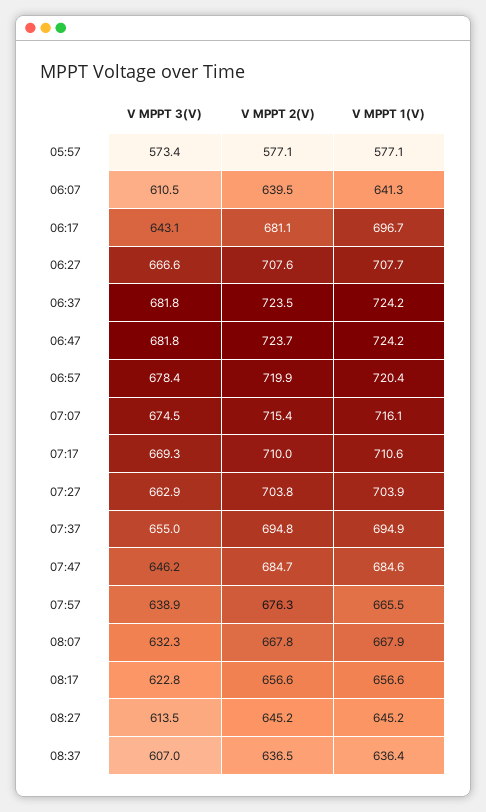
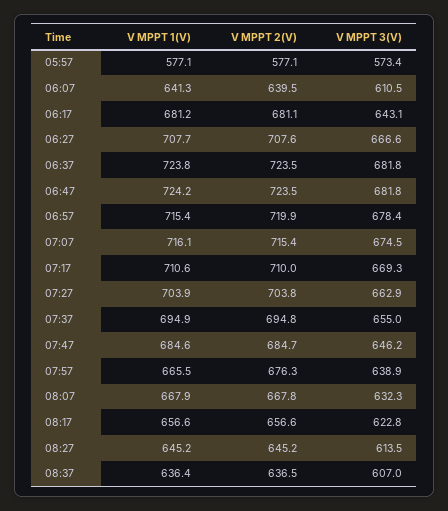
V MPPT 1(V), 06:17: 696.7 -> 681.2
V MPPT 1(V), 06:37: 724.2 -> 723.8
V MPPT 2(V), 06:47: 723.7 -> 723.5
V MPPT 1(V), 06:57: 720.4 -> 715.4

